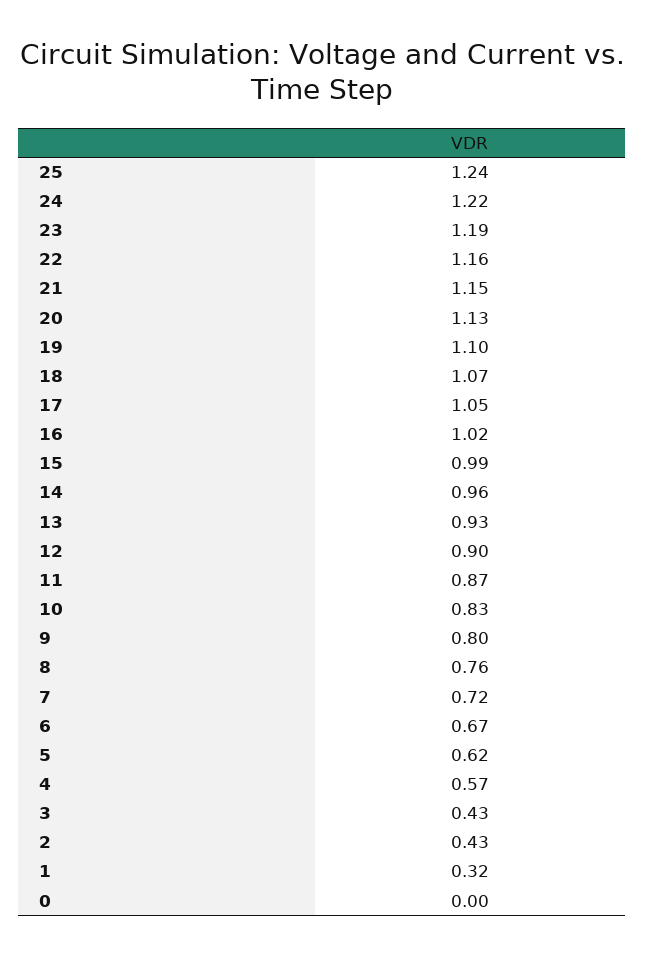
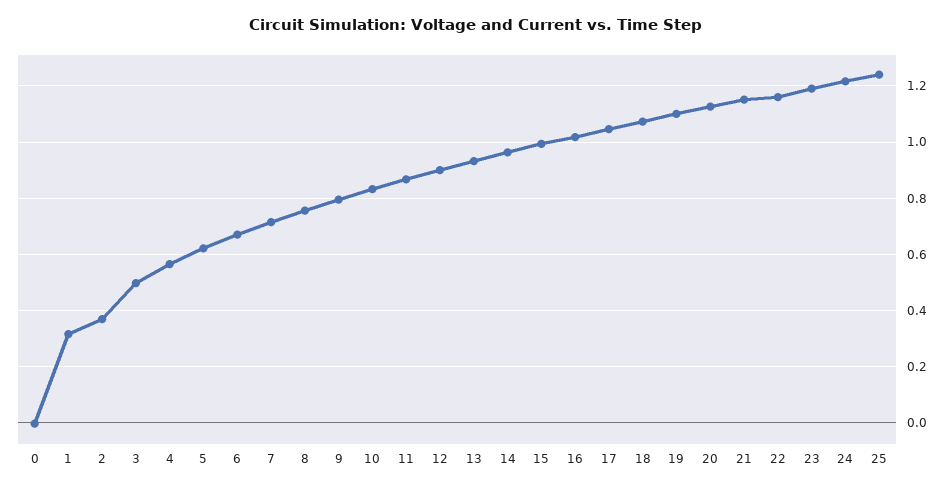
3: 0.43 -> 0.5
2: 0.43 -> 0.375

